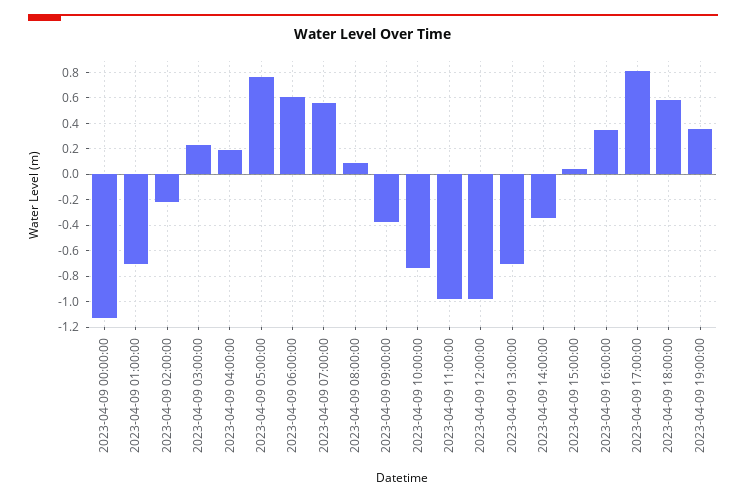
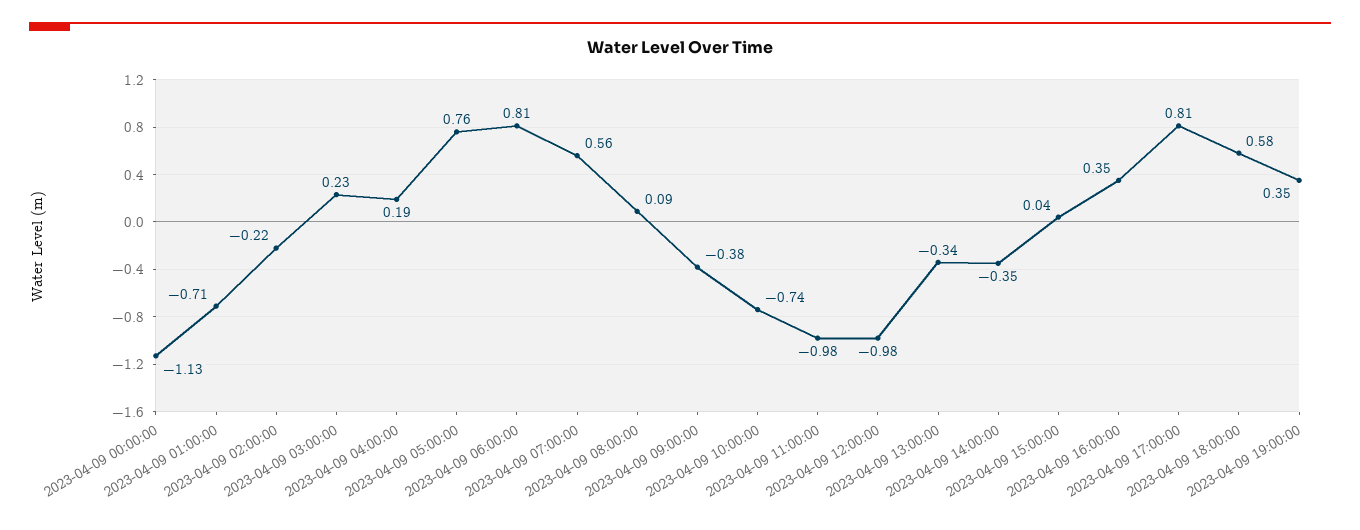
2023-04-09 06:00:00: 0.6 -> 0.81
2023-04-09 13:00:00: -0.7 -> -0.34

